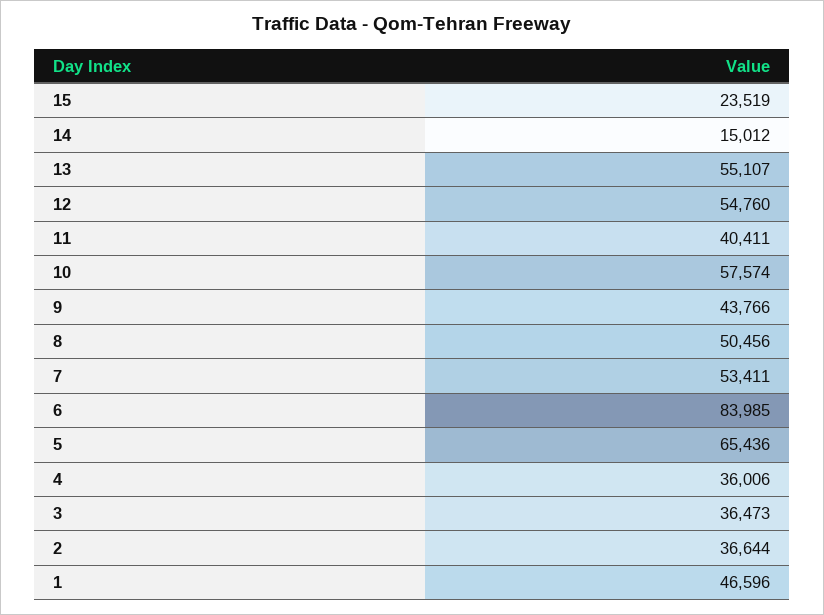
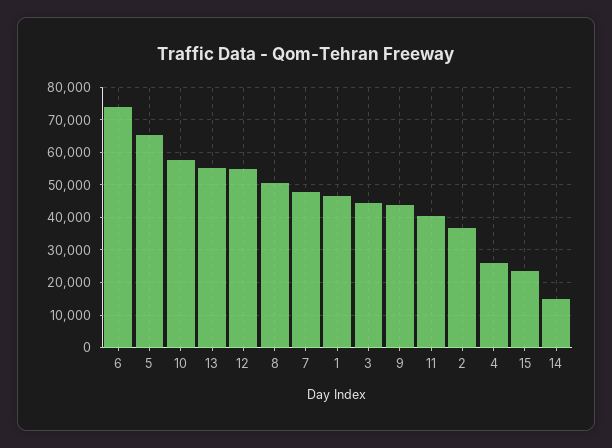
7: 53411 -> 48000
6: 83985 -> 74000
4: 36006 -> 26000
3: 36473 -> 44000

